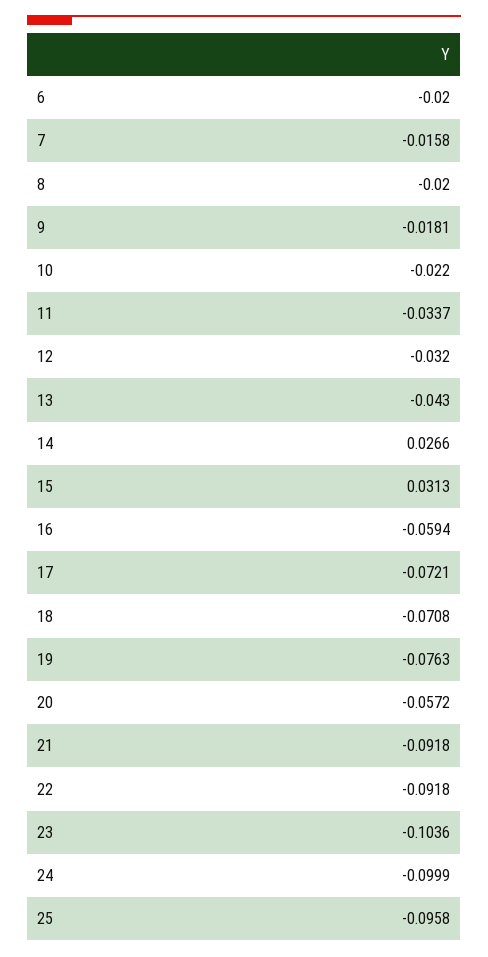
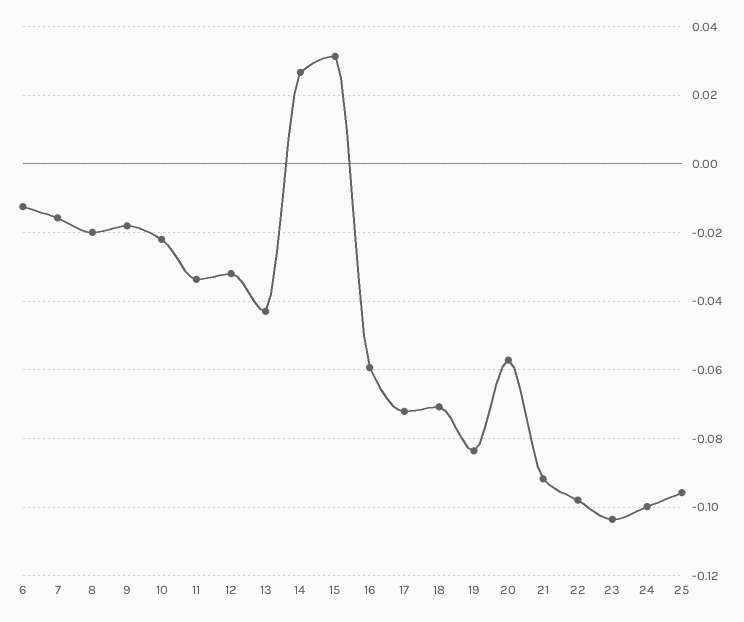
6: -0.02 -> -0.012
19: -0.0763 -> -0.084
22: -0.0918 -> -0.098

